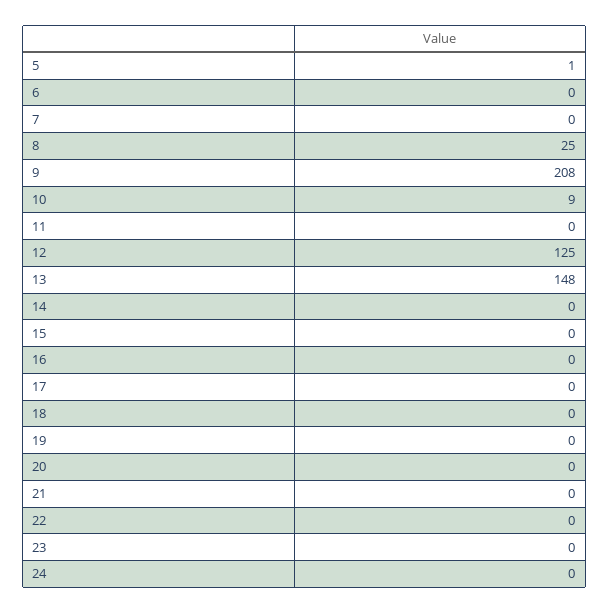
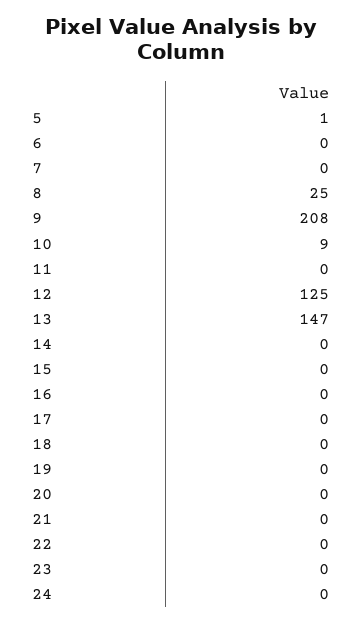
13: 148 -> 147

